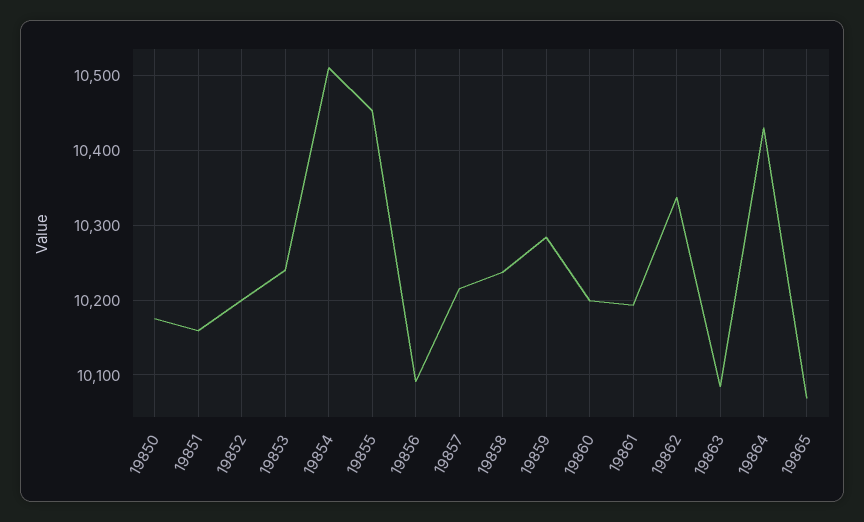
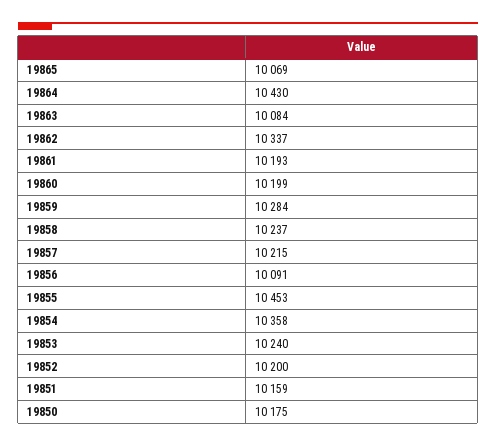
19854: 10510 -> 10358

